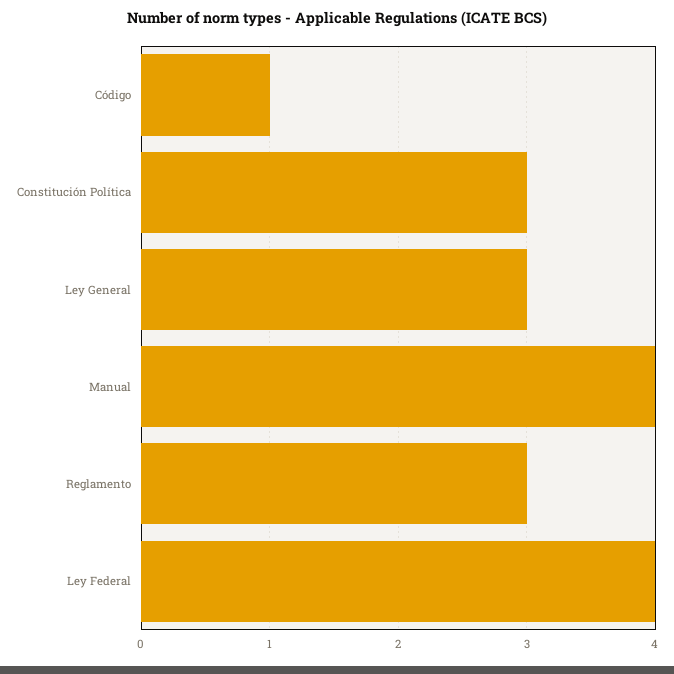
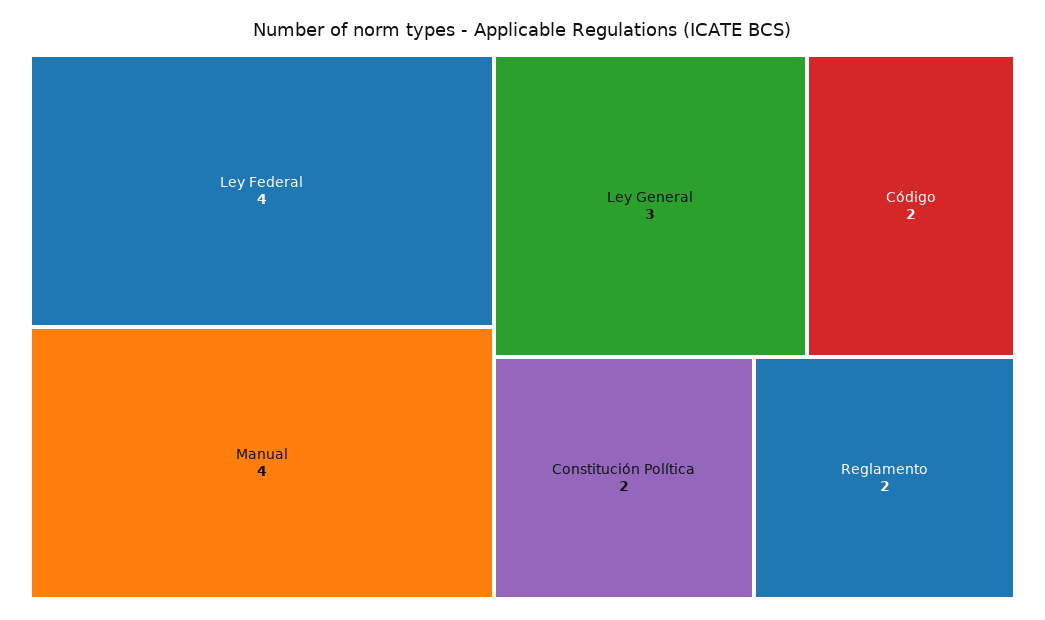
Código: 1 -> 2
Constitución Política: 3 -> 2
Reglamento: 3 -> 2

